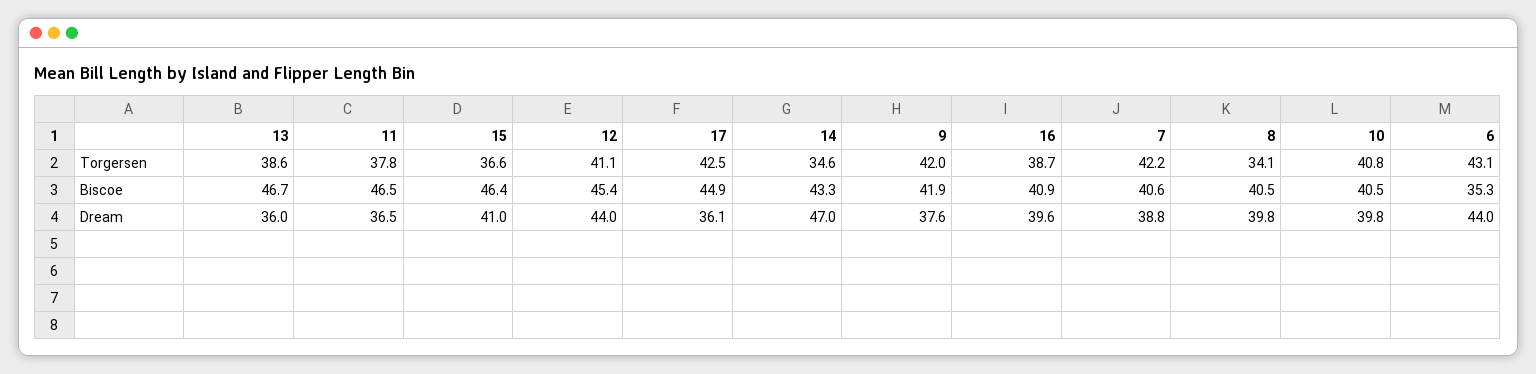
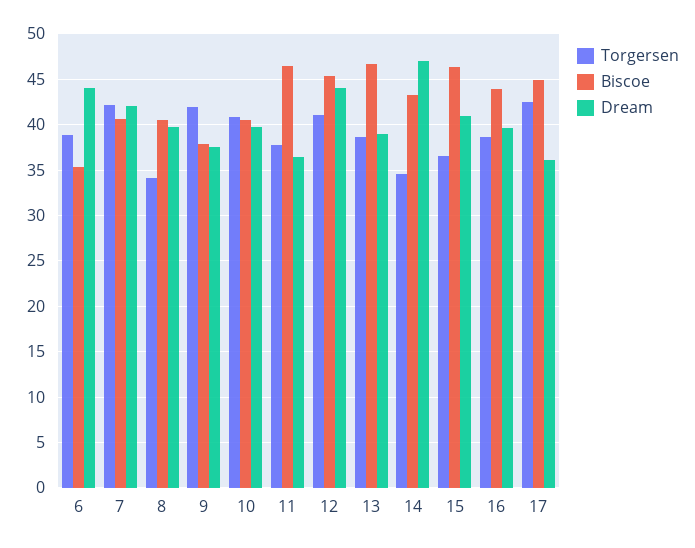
Torgersen, 6: 43.1 -> 39
Biscoe, 9: 41.9 -> 38
Biscoe, 16: 40.9 -> 44
Dream, 13: 36 -> 39
Dream, 7: 38.8 -> 42

